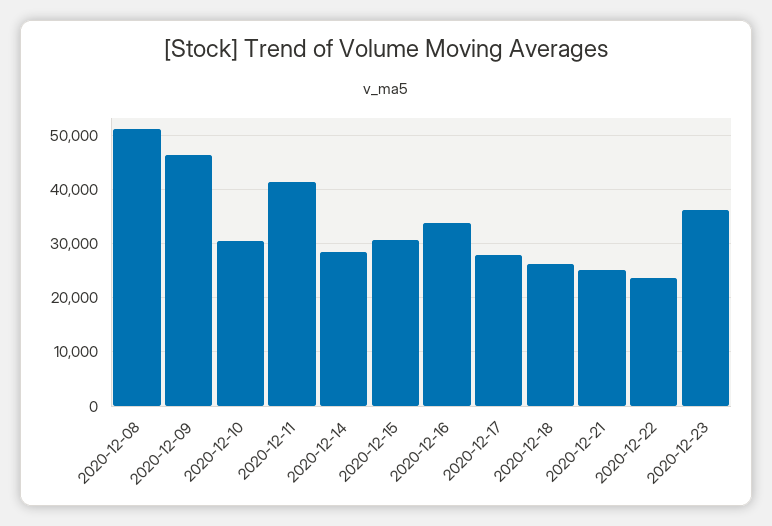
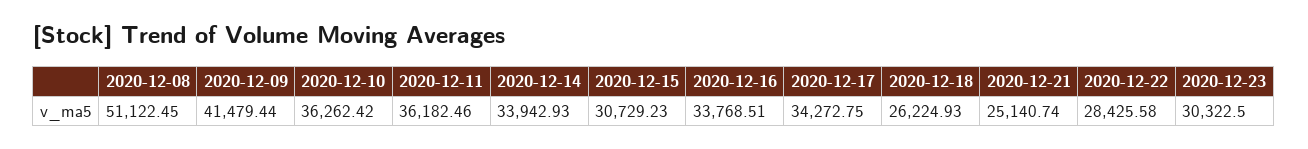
2020-12-09: 46000 -> 41479.44
2020-12-10: 30000 -> 36262.42
2020-12-11: 42000 -> 36182.46
2020-12-14: 28000 -> 33942.93
2020-12-17: 28000 -> 34272.75
2020-12-22: 24000 -> 28425.58
2020-12-23: 36000 -> 30322.5

